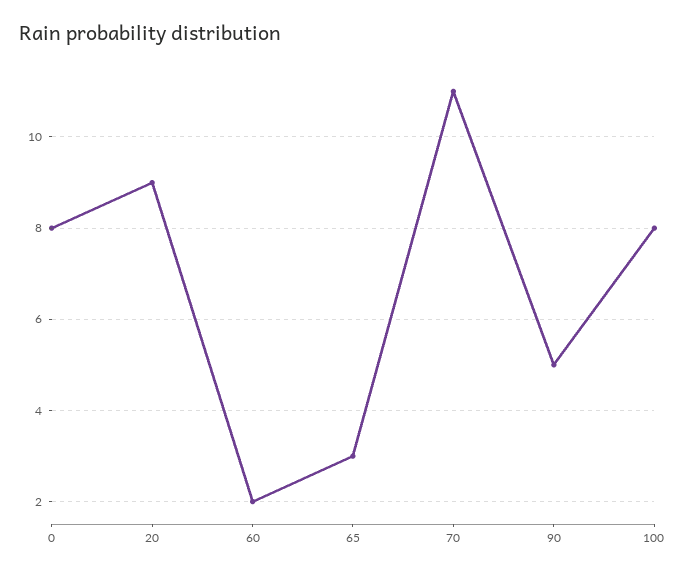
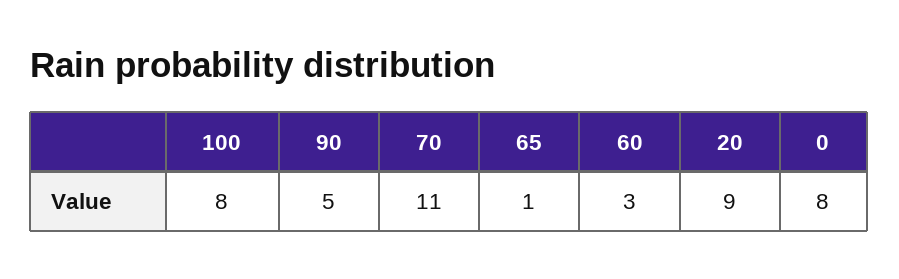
60: 2 -> 3
65: 3 -> 1

